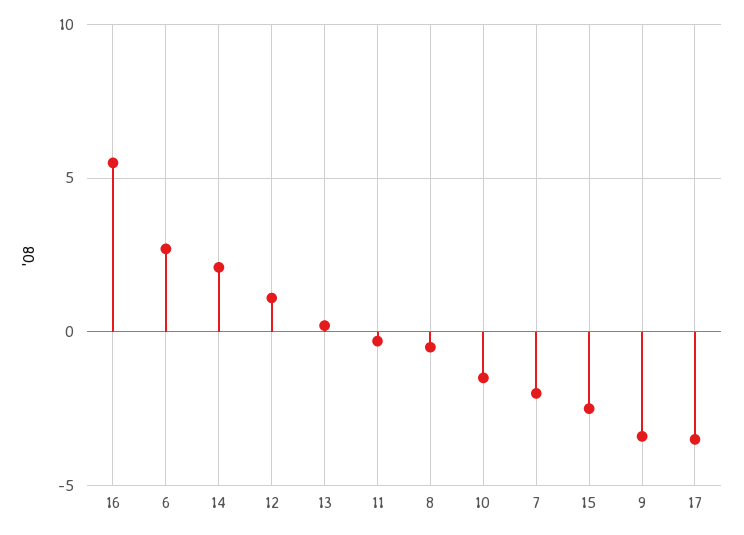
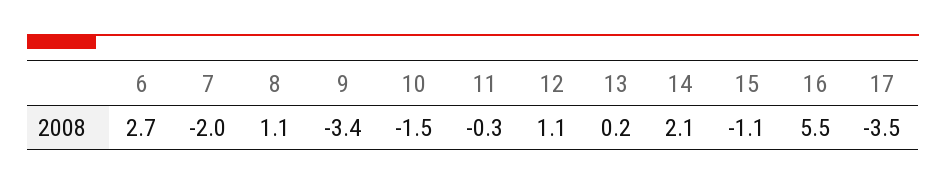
8: -0.5 -> 1.1
15: -2.5 -> -1.1

